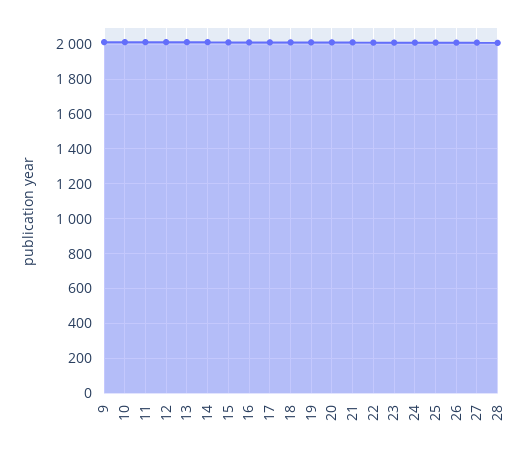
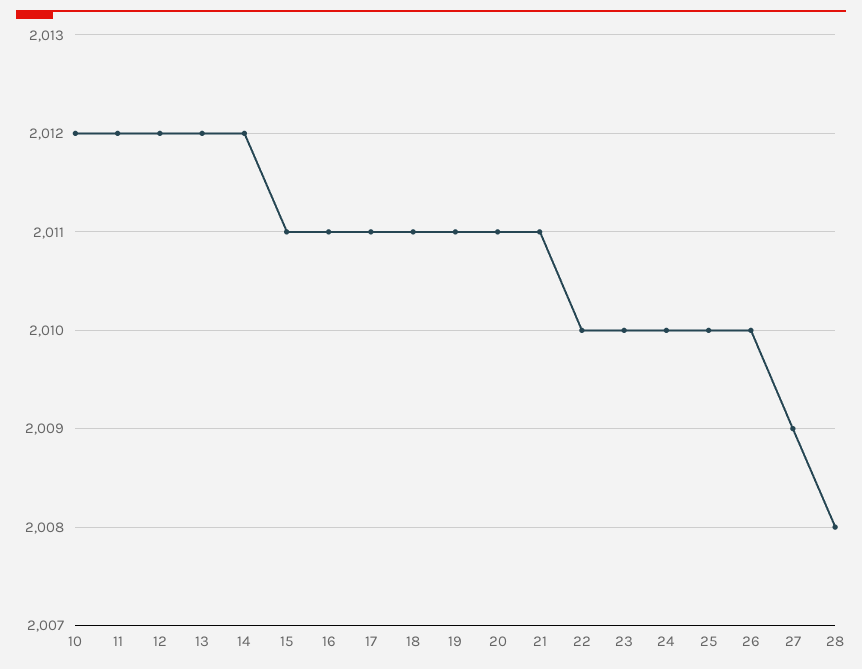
9: 2000 -> none

